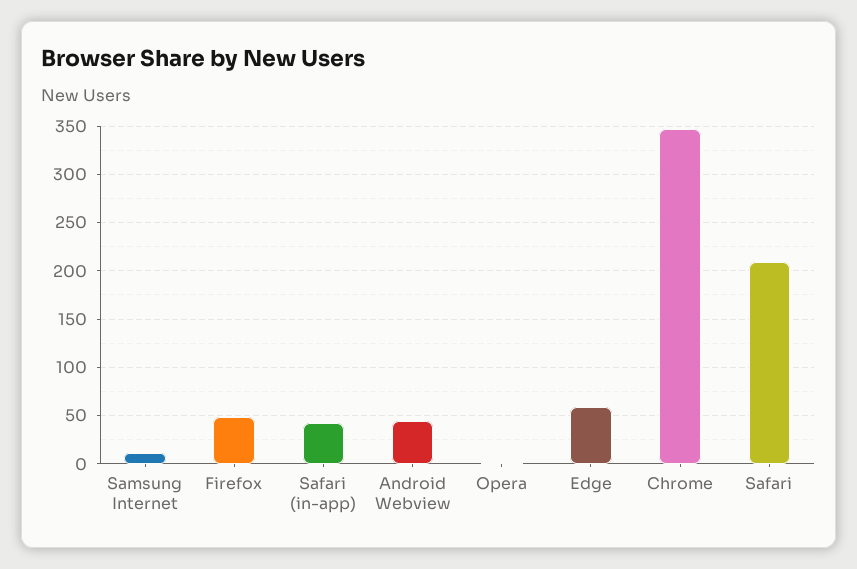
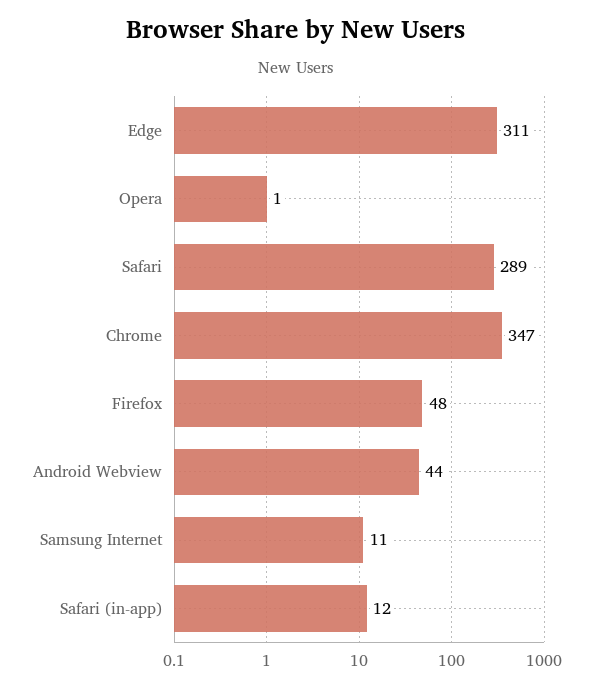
Safari (in-app): 40 -> 12
Edge: 60 -> 311
Safari: 210 -> 289

